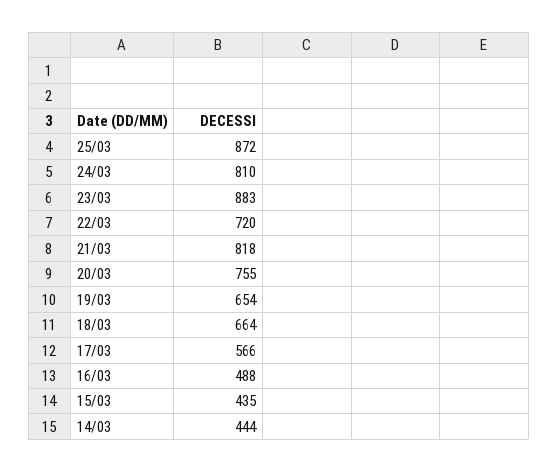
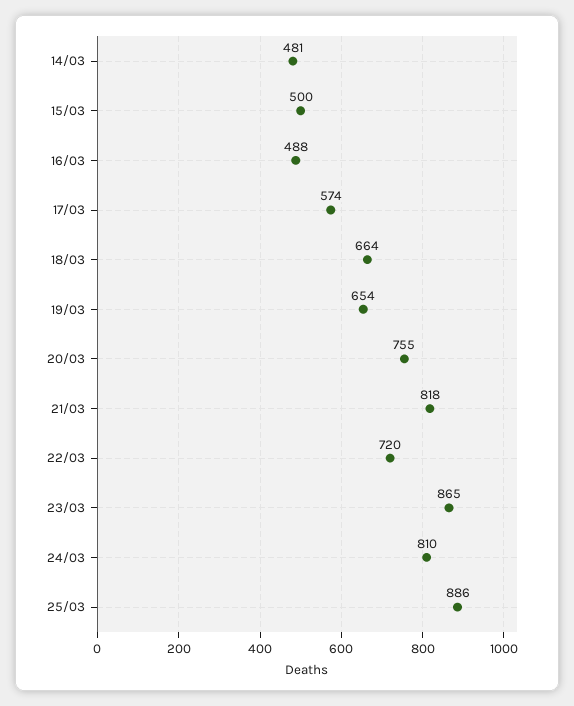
25/03: 872 -> 886
23/03: 883 -> 865
17/03: 566 -> 574
15/03: 435 -> 500
14/03: 444 -> 481

